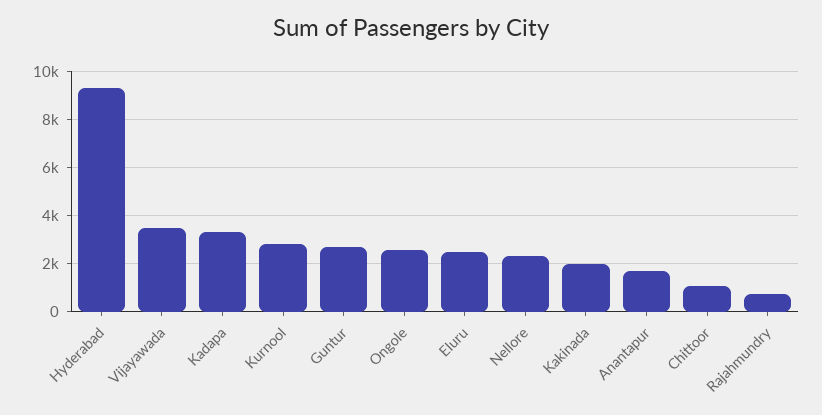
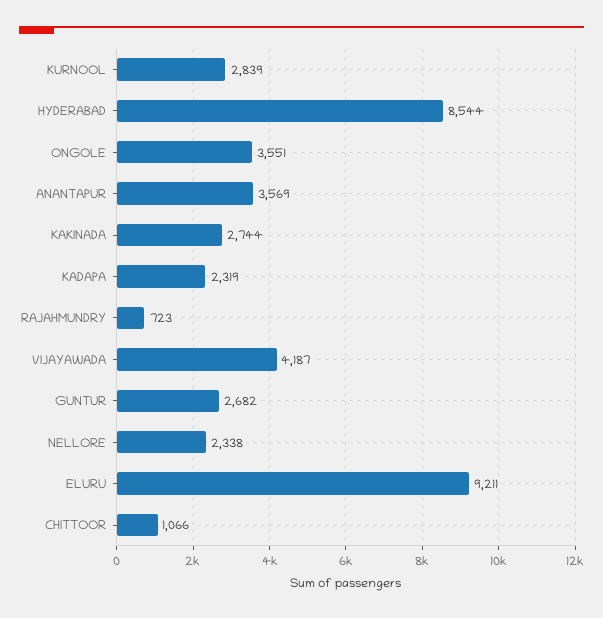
Hyderabad: 9250 -> 8544
Vijayawada: 3500 -> 4187
Kadapa: 3250 -> 2319
Ongole: 2500 -> 3551
Eluru: 2500 -> 9211
Kakinada: 2000 -> 2744
Anantapur: 1750 -> 3569

